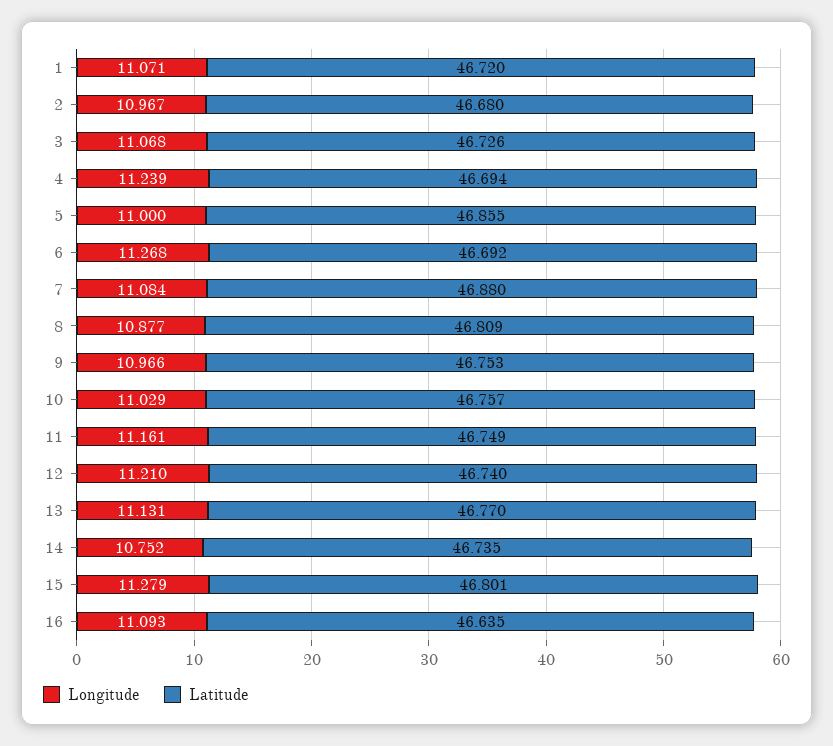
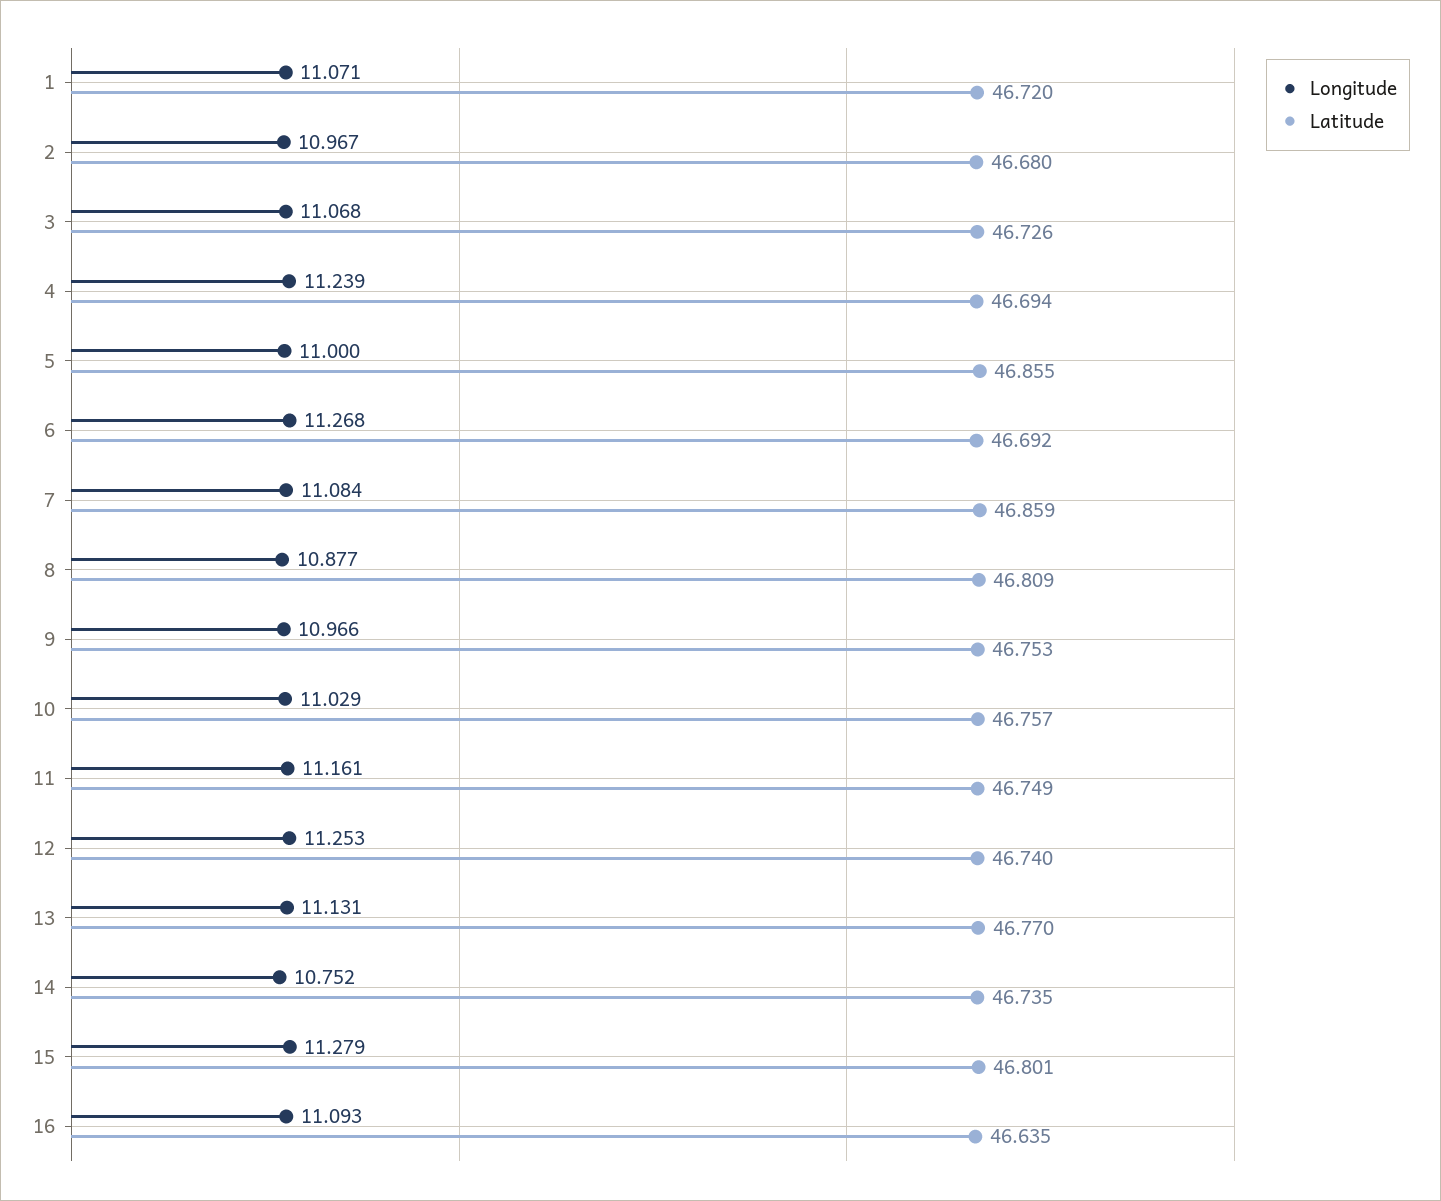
Latitude, 7: 46.88 -> 46.859
Longitude, 12: 11.21 -> 11.253

